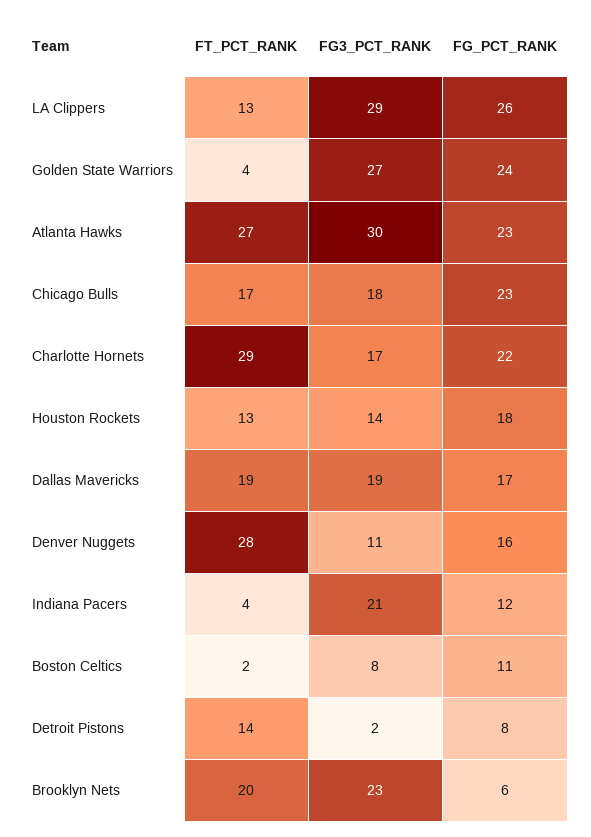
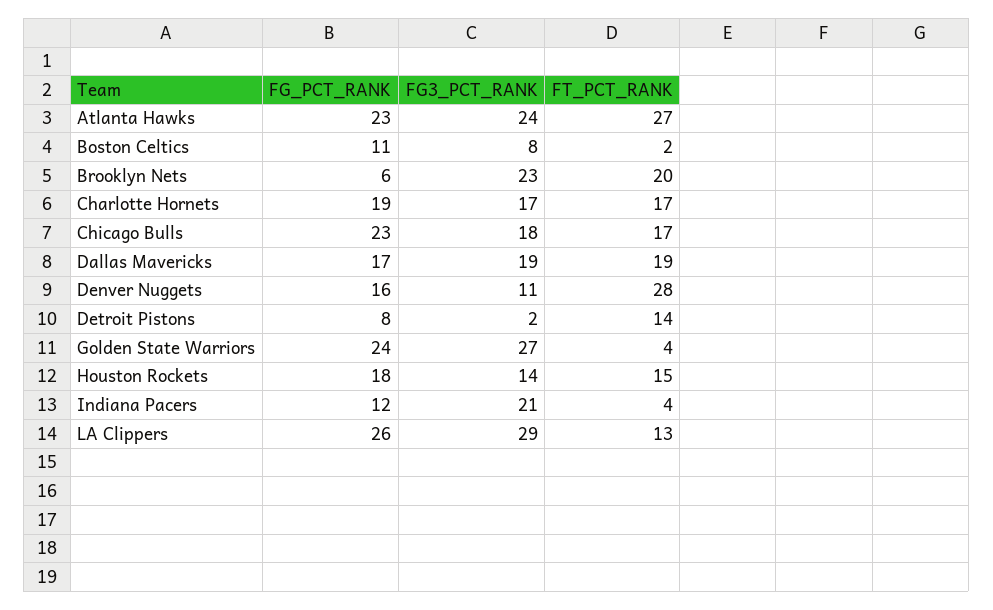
FG3_PCT_RANK, Atlanta Hawks: 30 -> 24
FT_PCT_RANK, Charlotte Hornets: 29 -> 17
FG_PCT_RANK, Charlotte Hornets: 22 -> 19
FT_PCT_RANK, Houston Rockets: 13 -> 15

